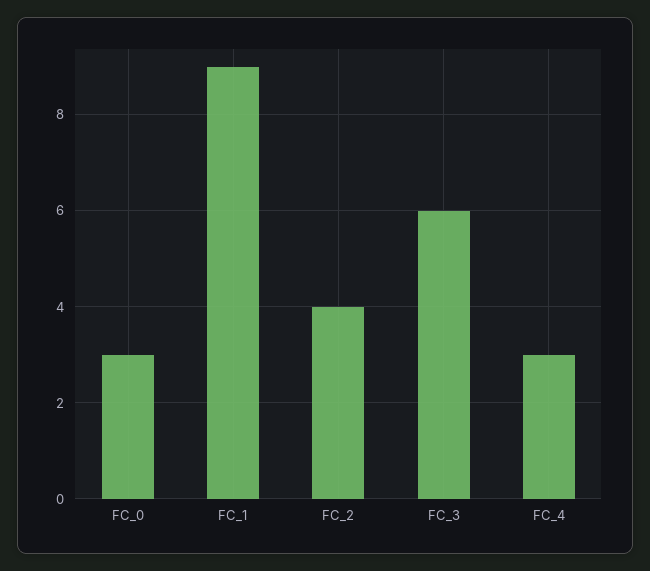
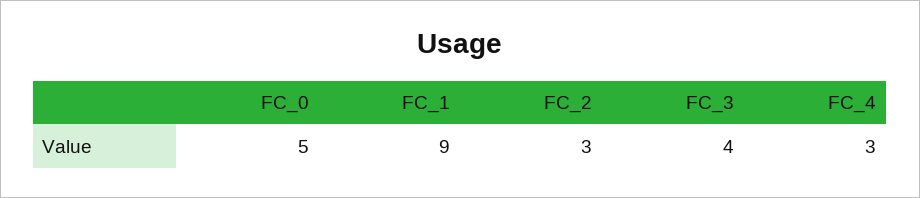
FC_0: 3 -> 5
FC_2: 4 -> 3
FC_3: 6 -> 4

